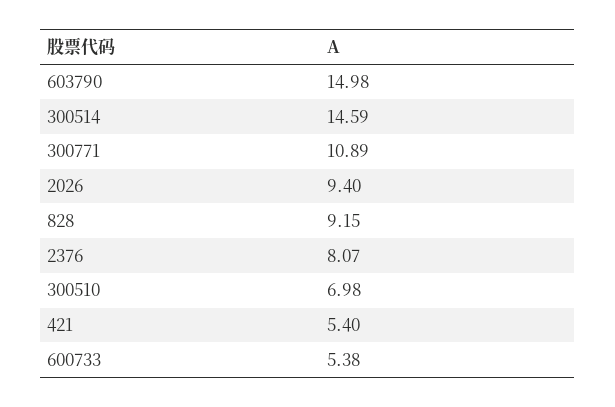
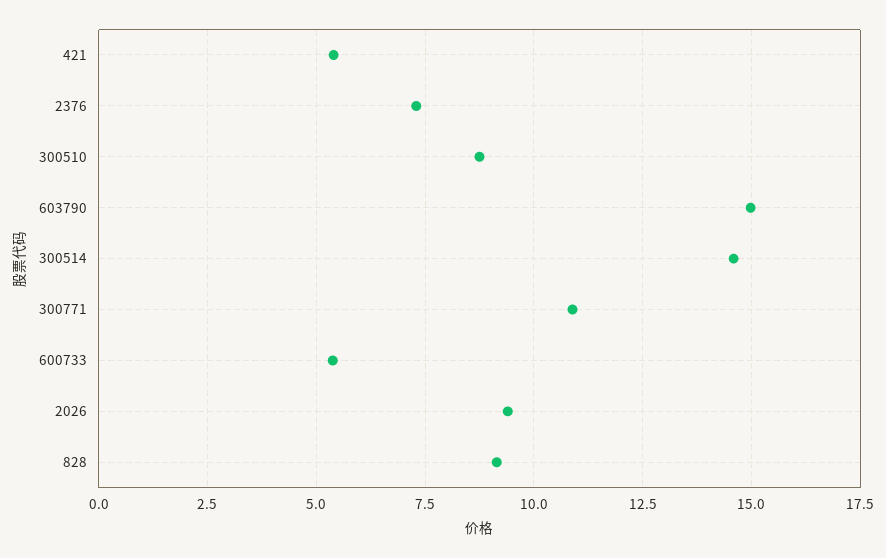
2376: 8.07 -> 7.25
300510: 6.98 -> 8.75

